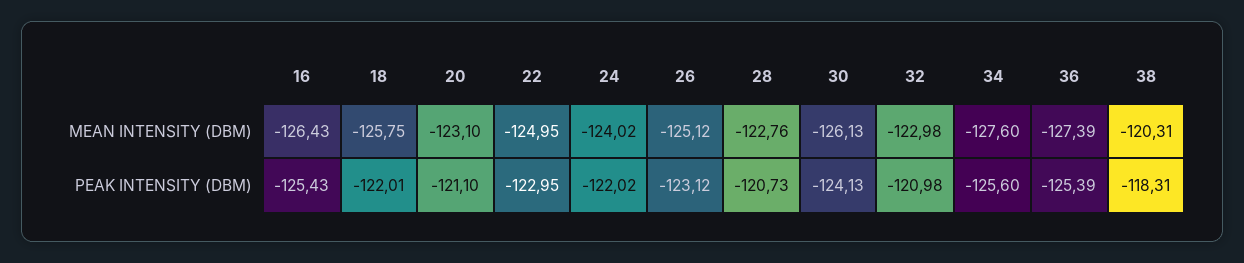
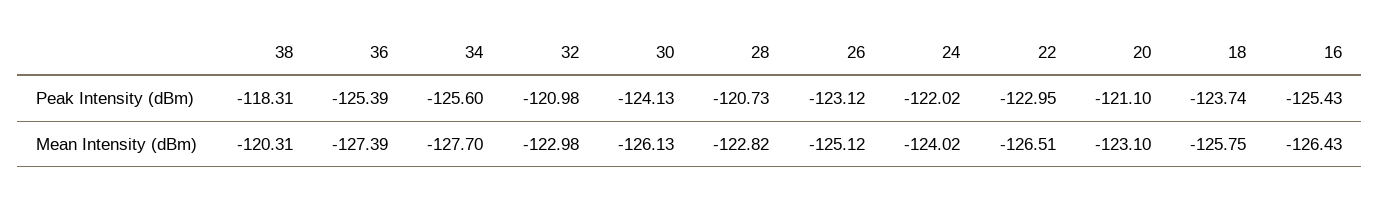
22, MEAN INTENSITY (DBM): -124.95 -> -126.51
28, MEAN INTENSITY (DBM): -122.76 -> -122.82
34, MEAN INTENSITY (DBM): -127.6 -> -127.7
18, PEAK INTENSITY (DBM): -122.01 -> -123.74

